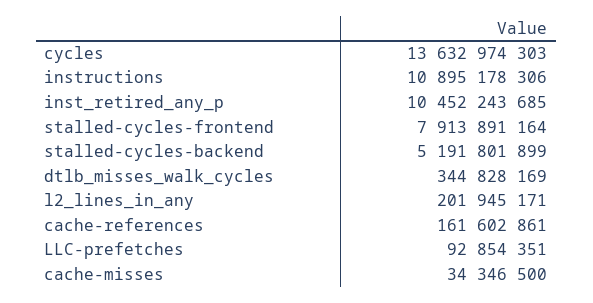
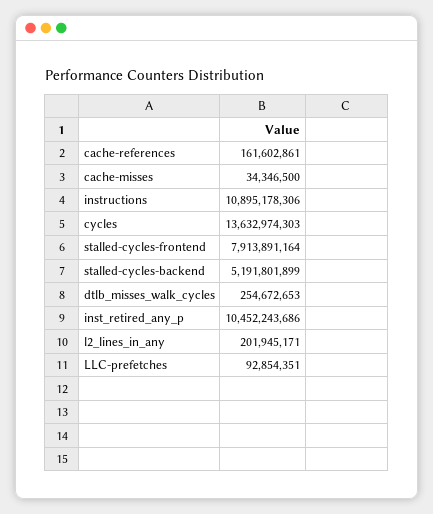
inst_retired_any_p: 10452243685 -> 10452243686
dtlb_misses_walk_cycles: 344828169 -> 254672653

